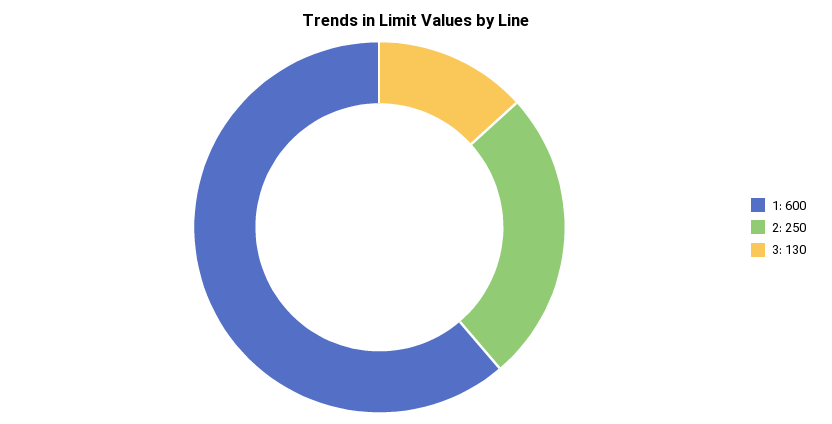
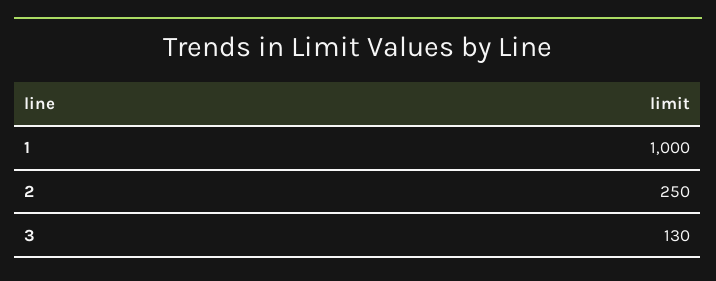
1: 600 -> 1000

